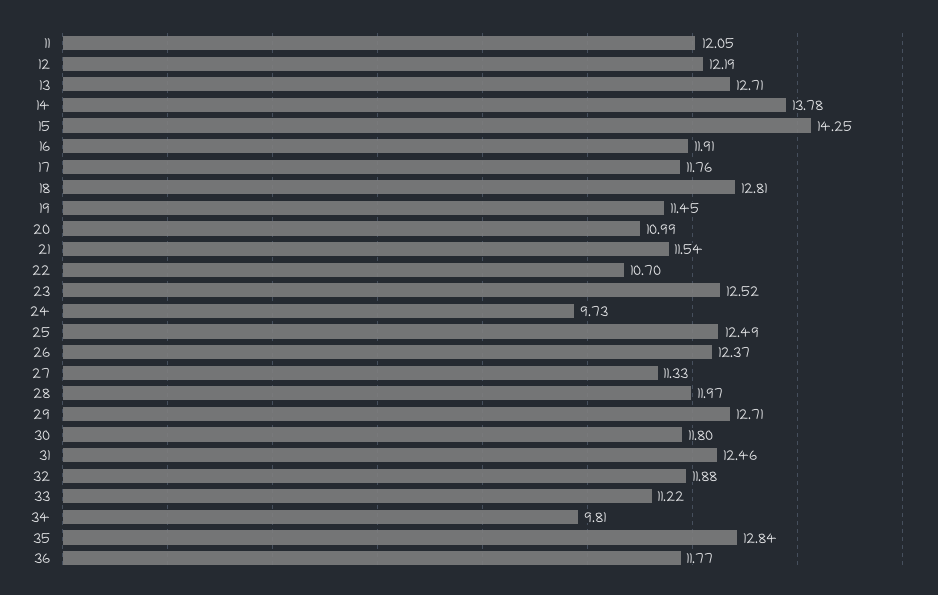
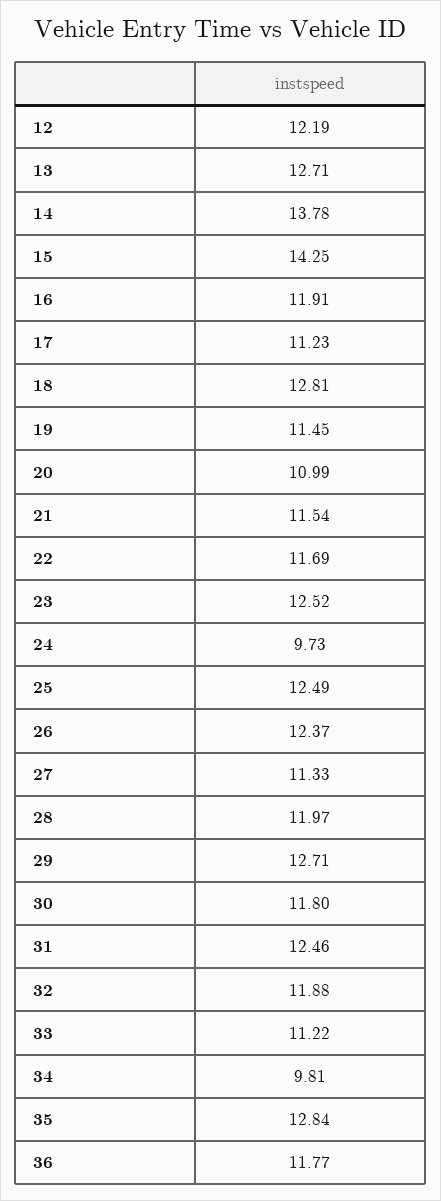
11: 12.05 -> none
17: 11.76 -> 11.23
22: 10.7 -> 11.69

